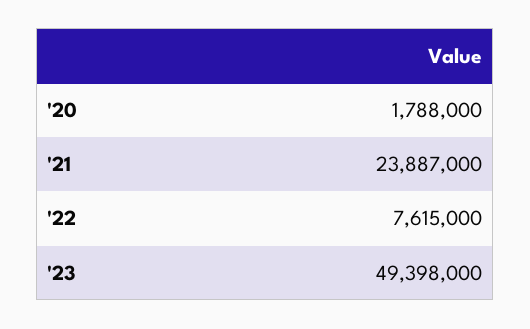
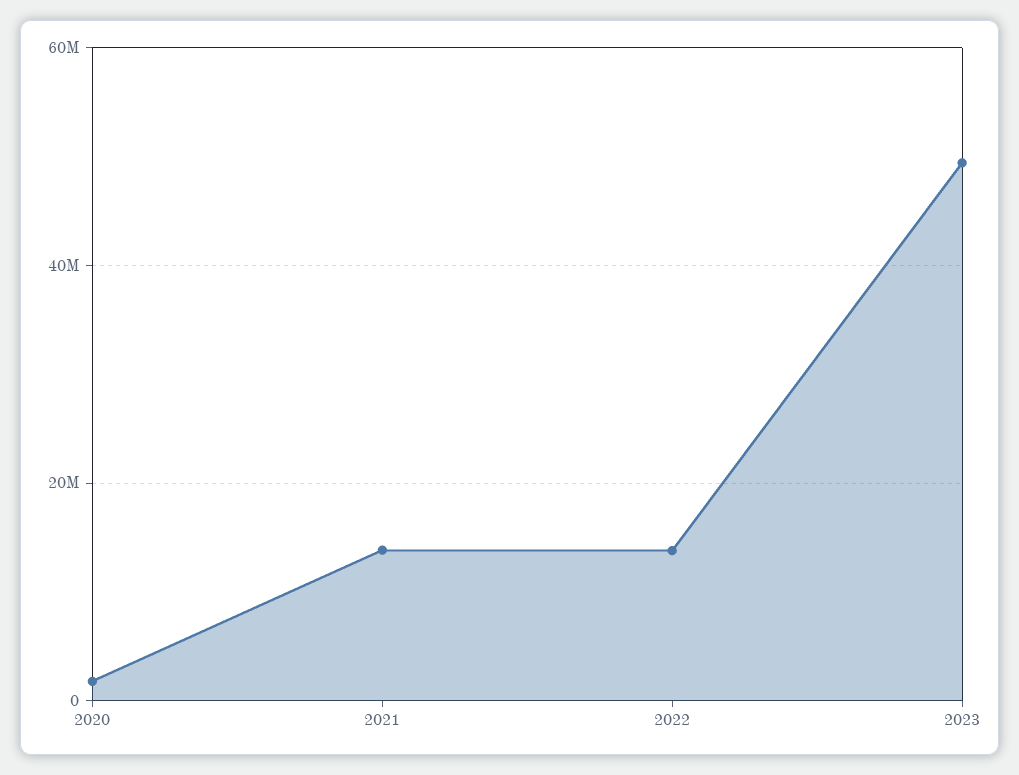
'21: 23887000 -> 14000000
'22: 7615000 -> 14000000

